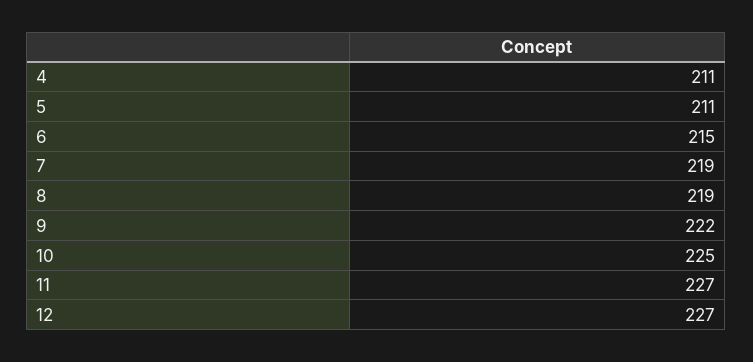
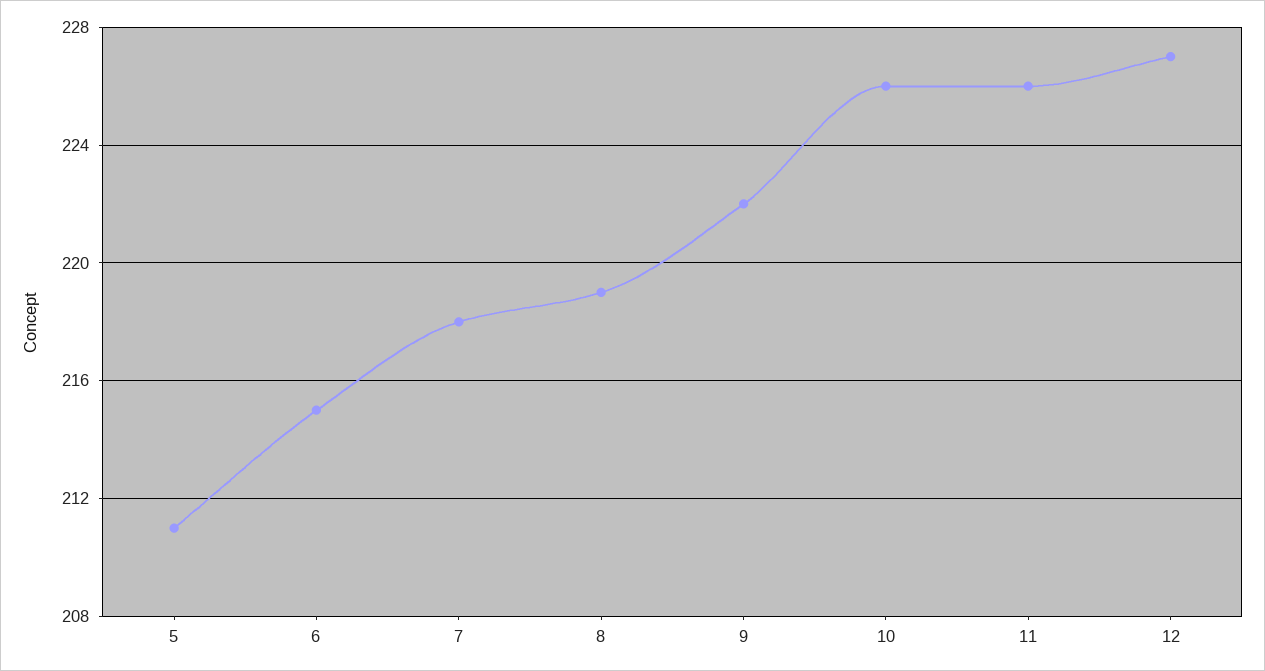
4: 211 -> none
7: 219 -> 218
10: 225 -> 226
11: 227 -> 226

